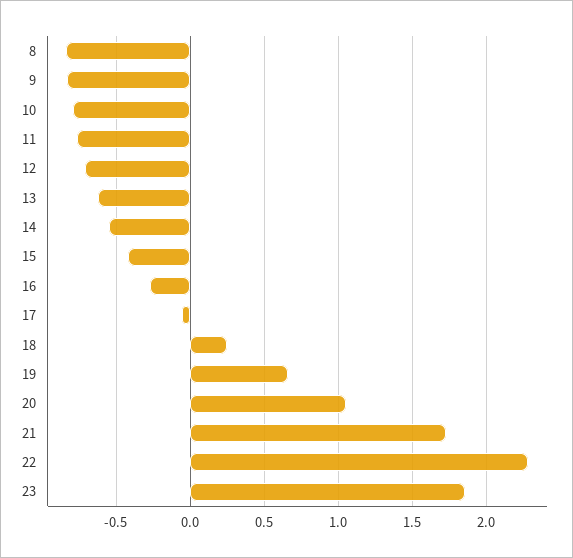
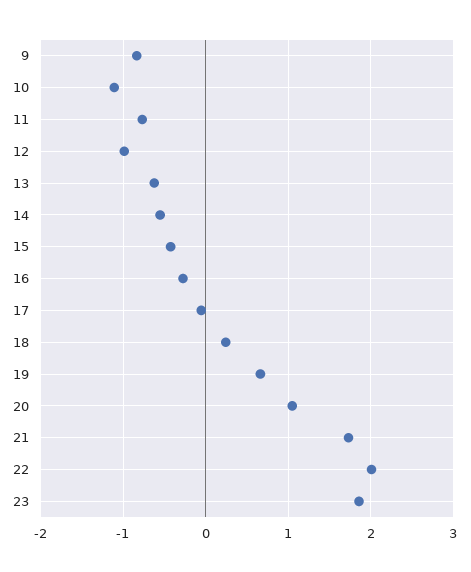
8: -0.85 -> none
10: -0.8 -> -1.1
12: -0.7 -> -1
22: 2.3 -> 2

